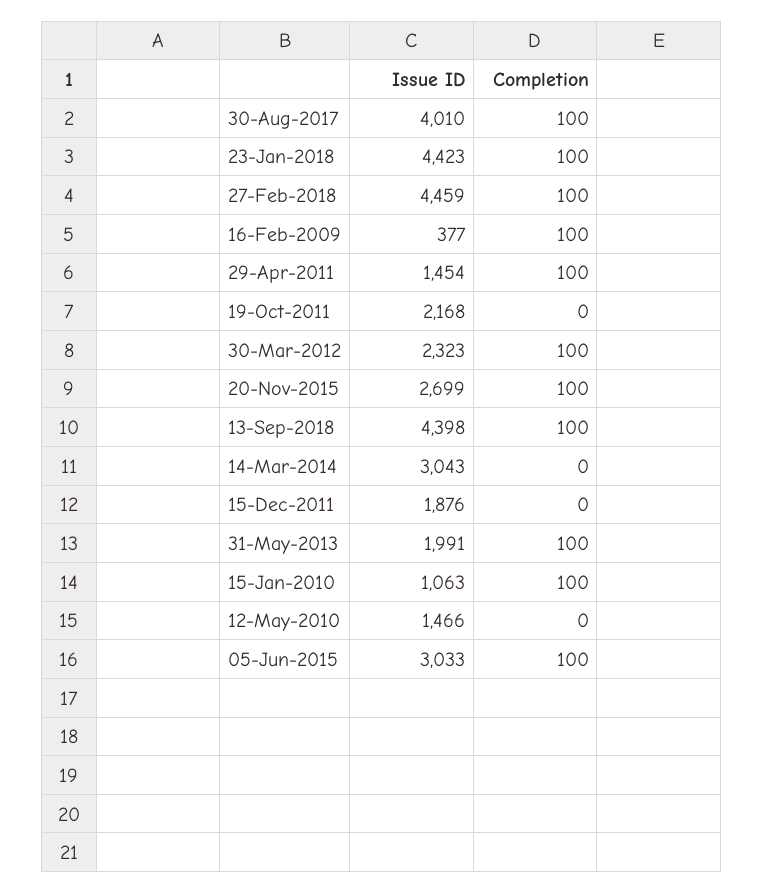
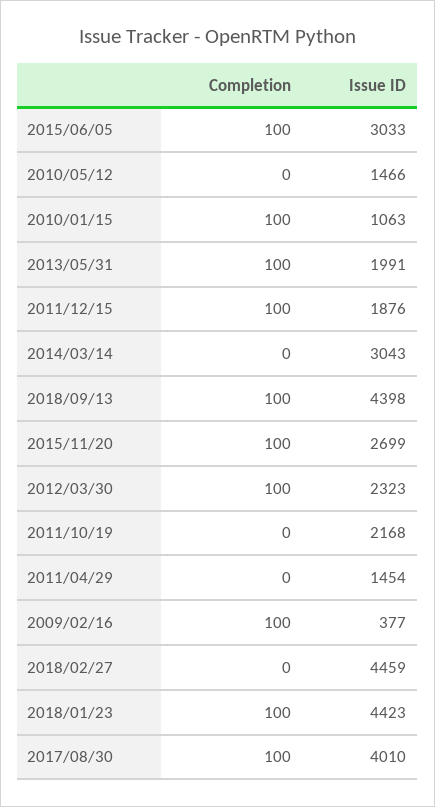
Completion, 27-Feb-2018: 100 -> 0
Completion, 29-Apr-2011: 100 -> 0
Completion, 15-Dec-2011: 0 -> 100

